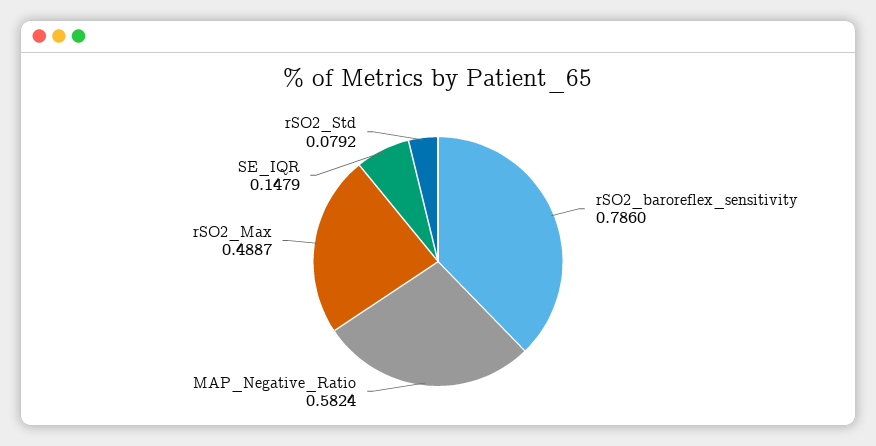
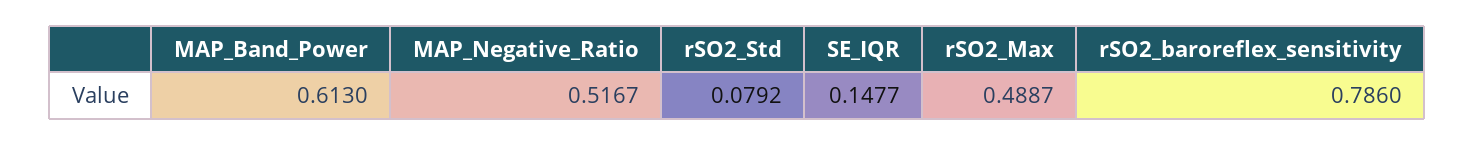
MAP_Negative_Ratio: 0.5824 -> 0.5167
SE_IQR: 0.1479 -> 0.1477
MAP_Band_Power: none -> 0.613

